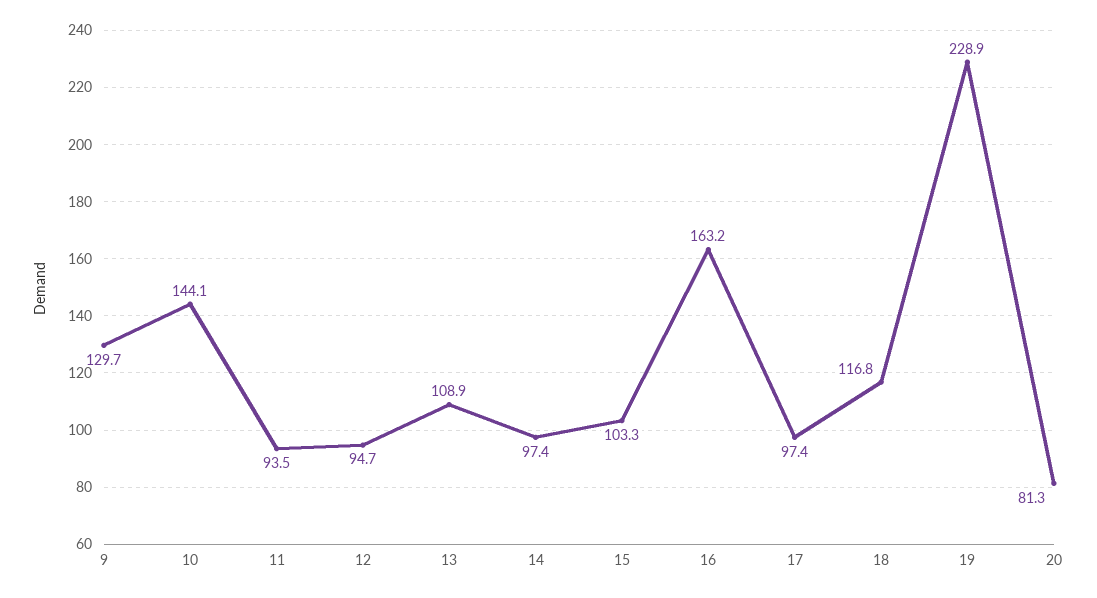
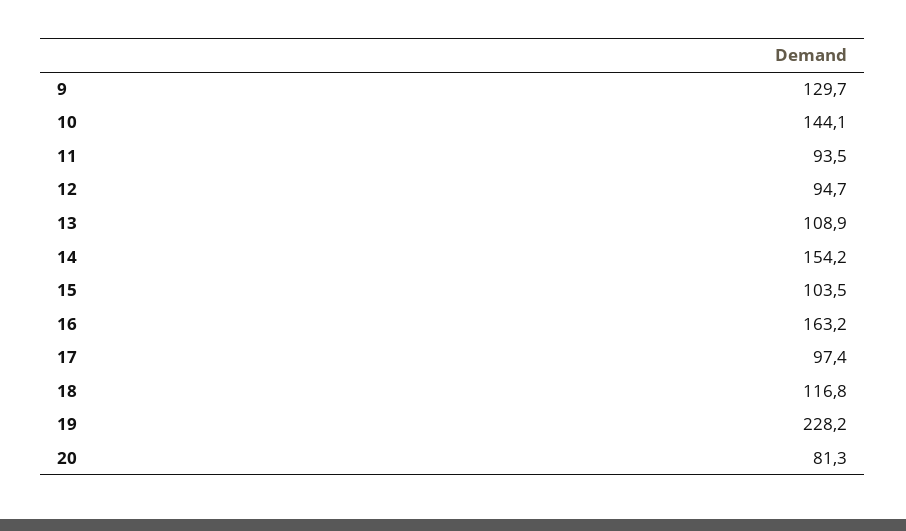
14: 97.4 -> 154.2
15: 103.3 -> 103.5
19: 228.9 -> 228.2

